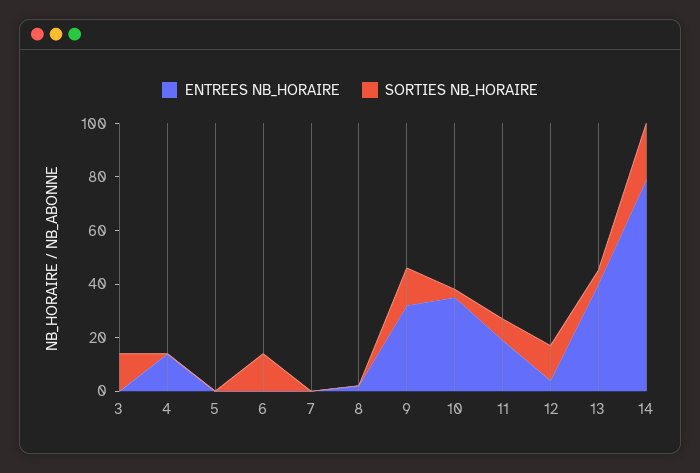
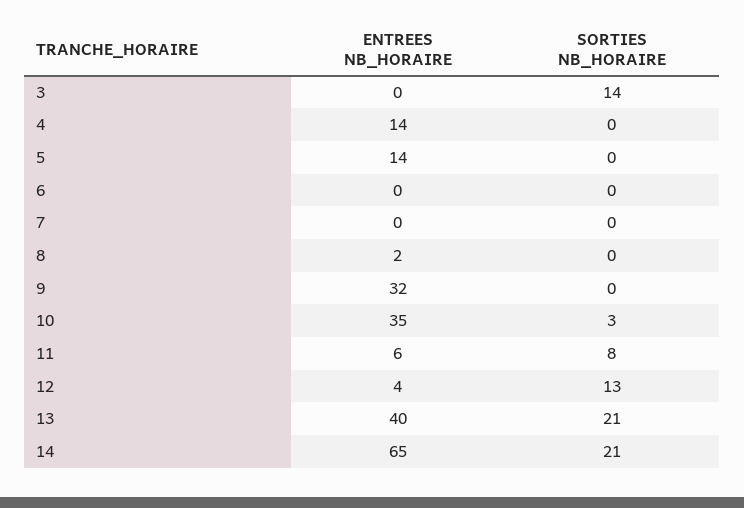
ENTREES NB_HORAIRE, 5: 0 -> 14
SORTIES NB_HORAIRE, 6: 15 -> 0
SORTIES NB_HORAIRE, 9: 15 -> 0
ENTREES NB_HORAIRE, 11: 20 -> 6
SORTIES NB_HORAIRE, 13: 5 -> 21
ENTREES NB_HORAIRE, 14: 80 -> 65

